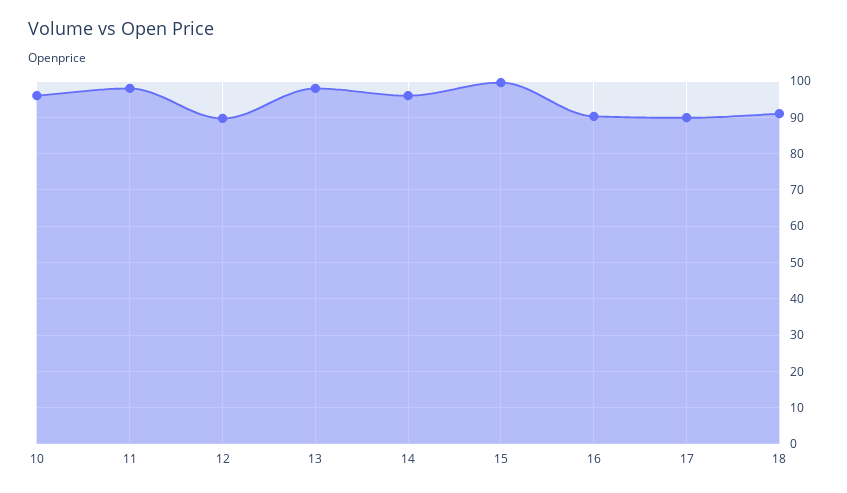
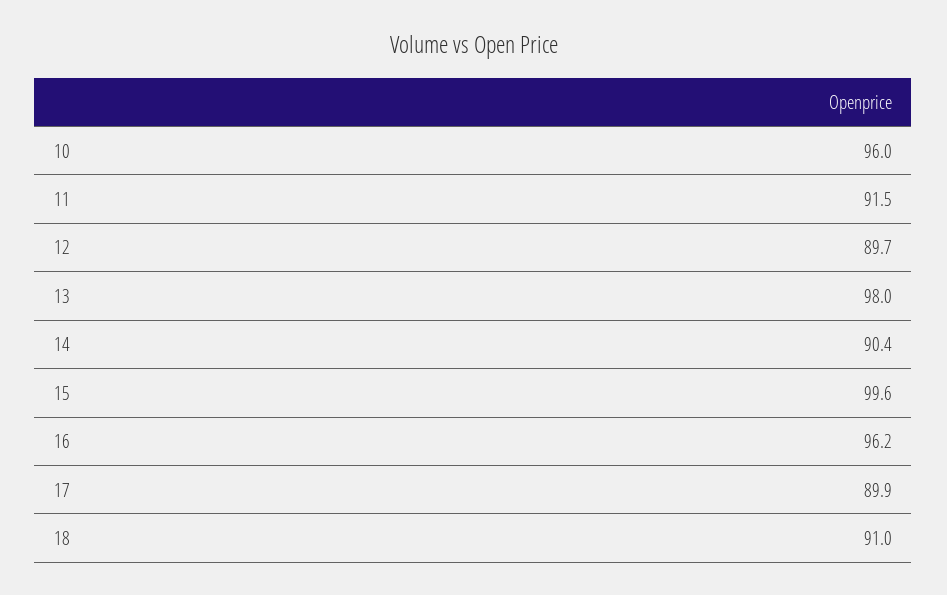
11: 98 -> 91.5
14: 96 -> 90.4
16: 90 -> 96.2

